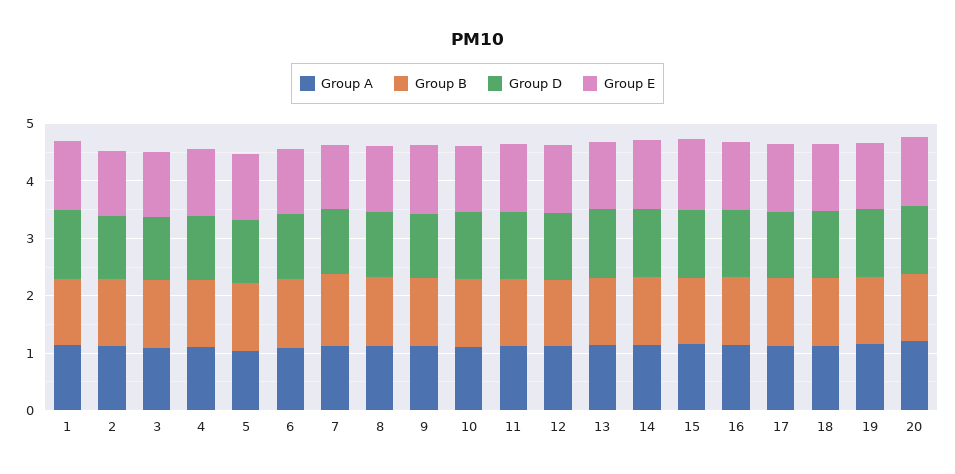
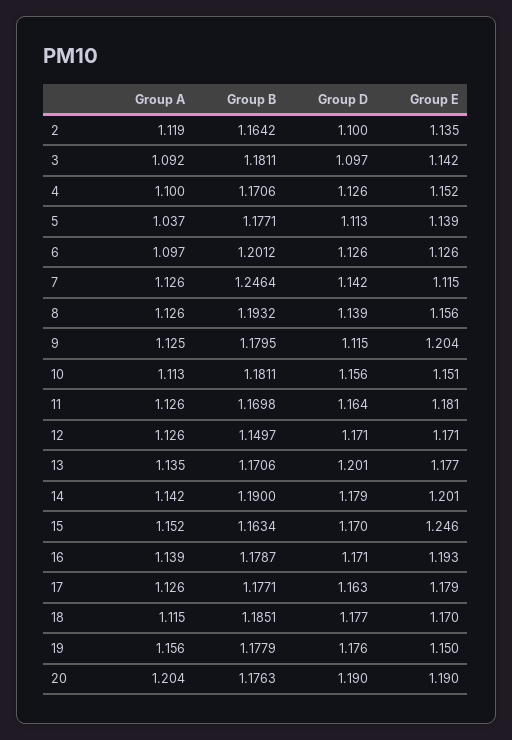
Group A, 1: 1.2 -> none
Group B, 1: 1.2 -> none
Group D, 1: 1.2 -> none
Group E, 1: 1.2 -> none

